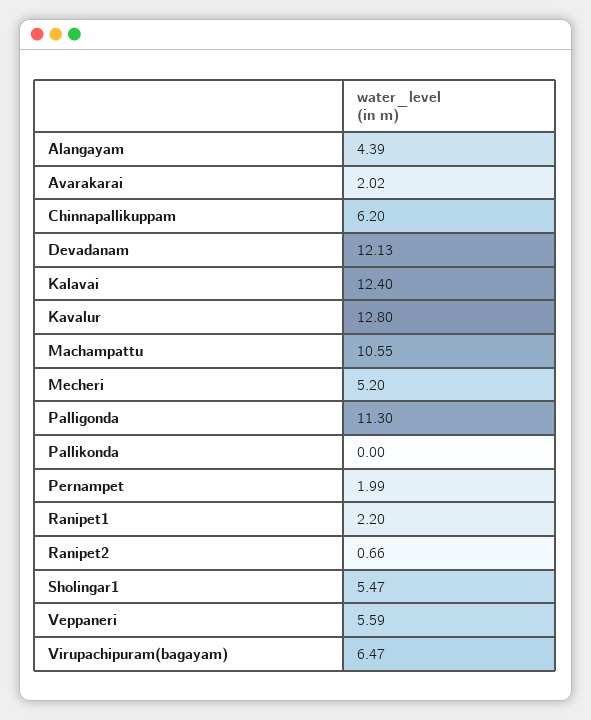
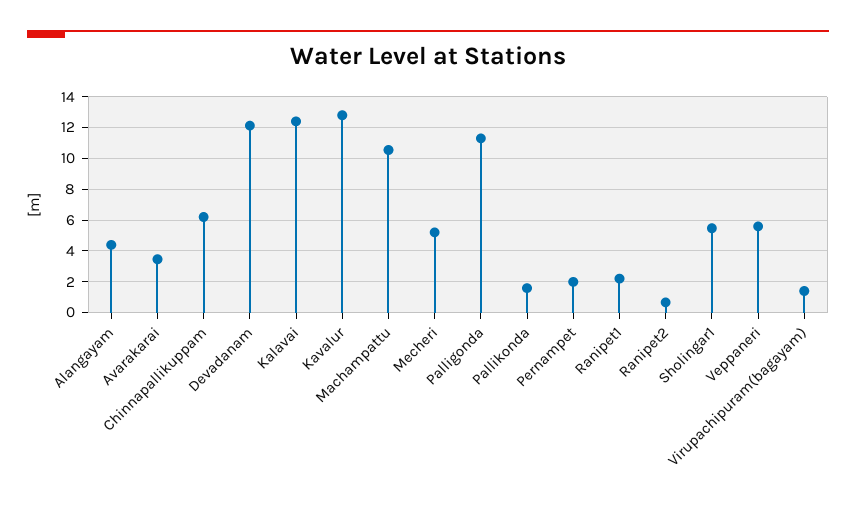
Avarakarai: 2.02 -> 3.5
Pallikonda: 0 -> 1.5
Virupachipuram(bagayam): 6.47 -> 1.5

